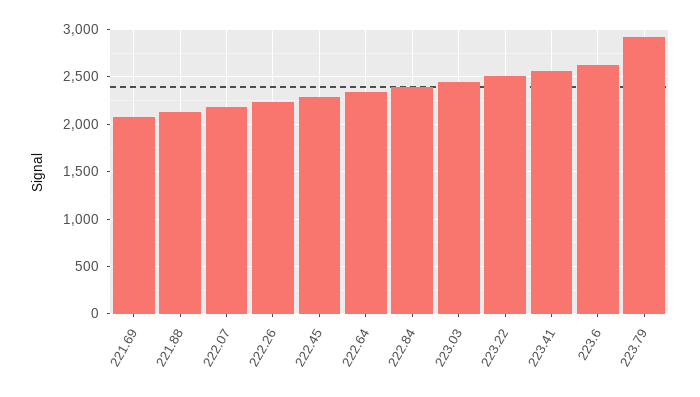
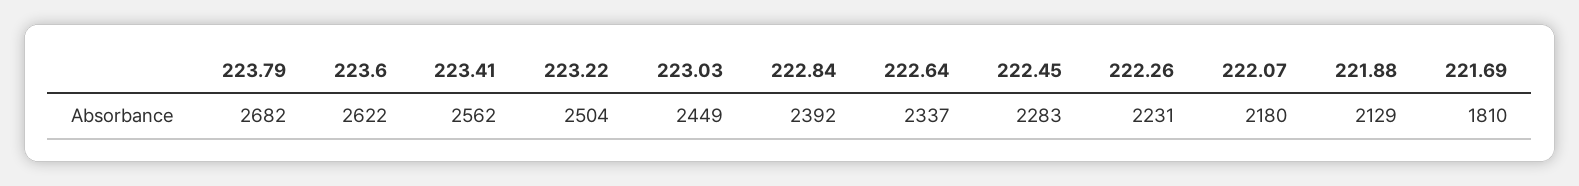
221.69: 2100 -> 1810
223.79: 2900 -> 2682

